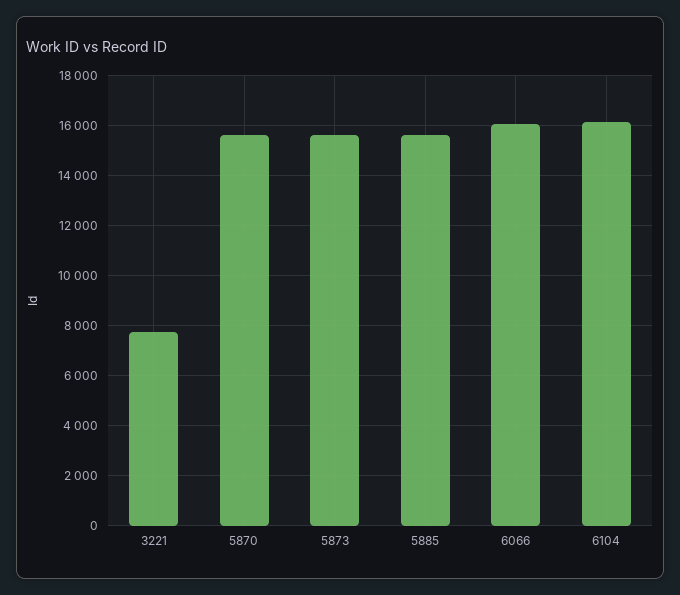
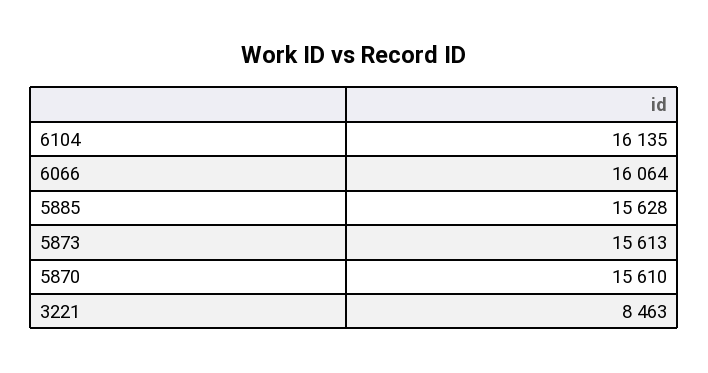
3221: 7750 -> 8463

